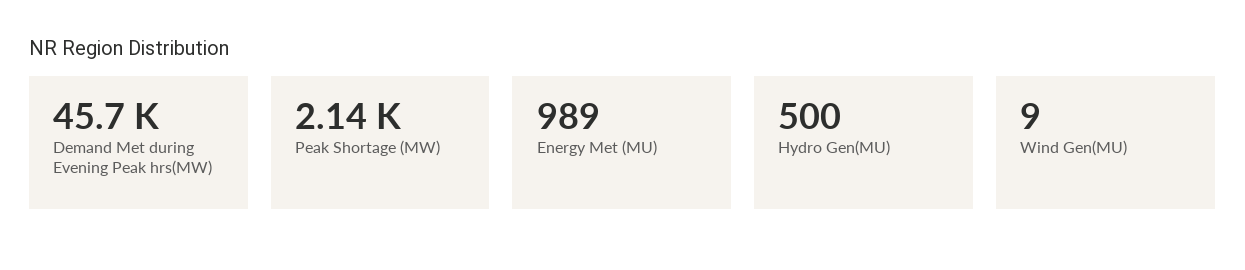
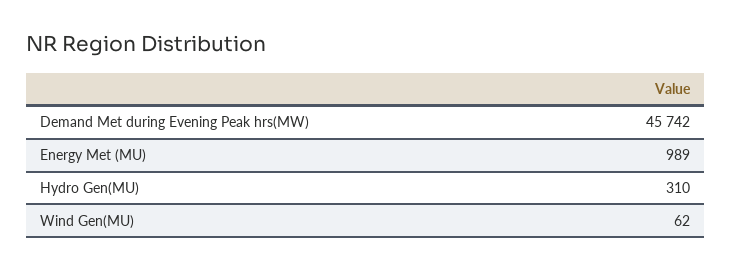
Peak Shortage (MW): 2140 -> none
Hydro Gen(MU): 500 -> 310
Wind Gen(MU): 9 -> 62

